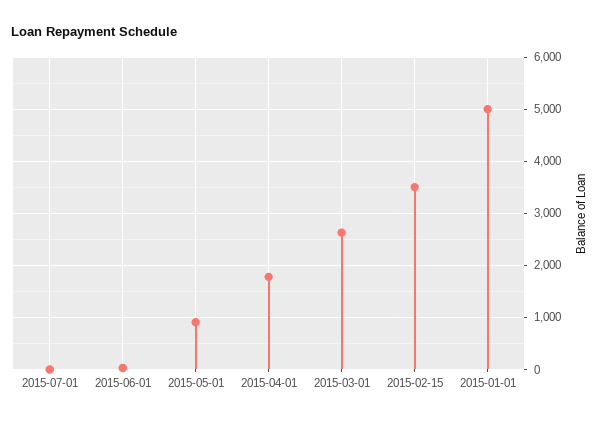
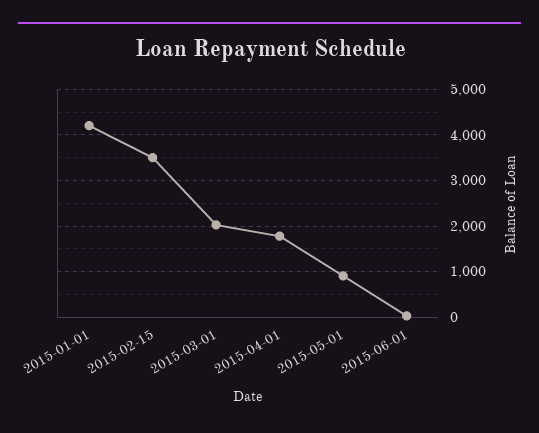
2015-07-01: 0 -> none
2015-03-01: 2600 -> 2000
2015-01-01: 5000 -> 4200

